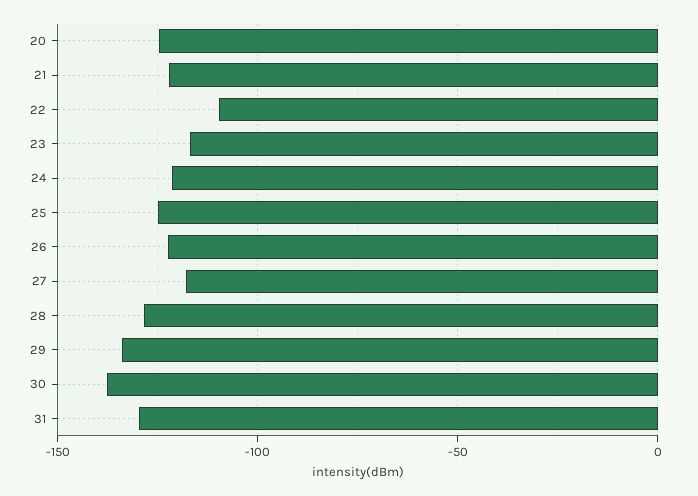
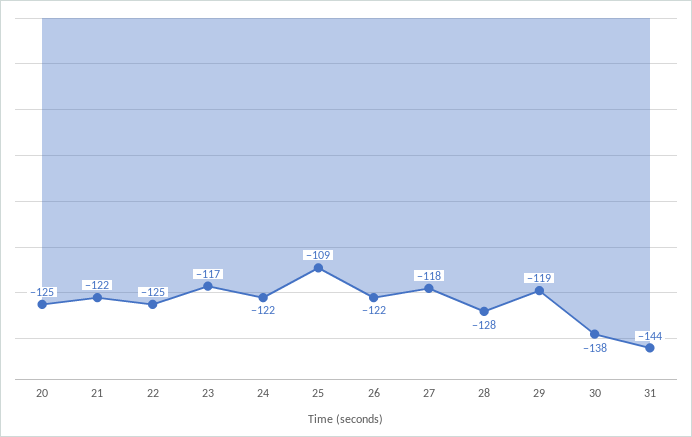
22: -110 -> -125
25: -125 -> -109
29: -135 -> -119
31: -130 -> -144

